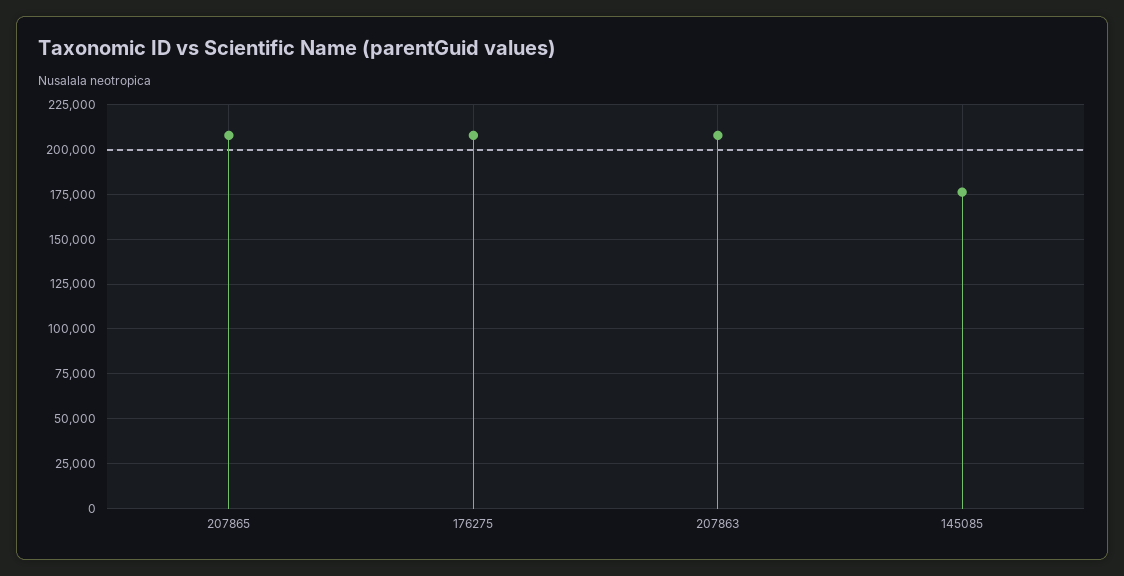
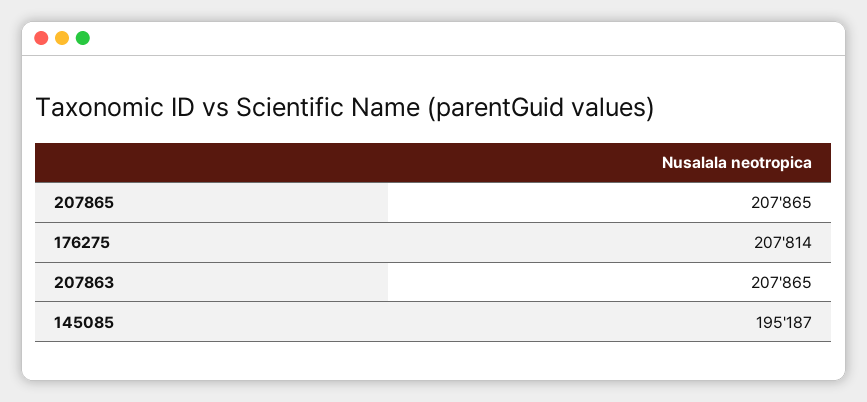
145085: 175000 -> 195187

